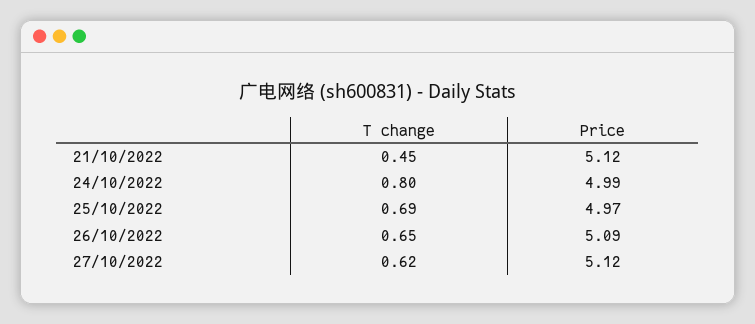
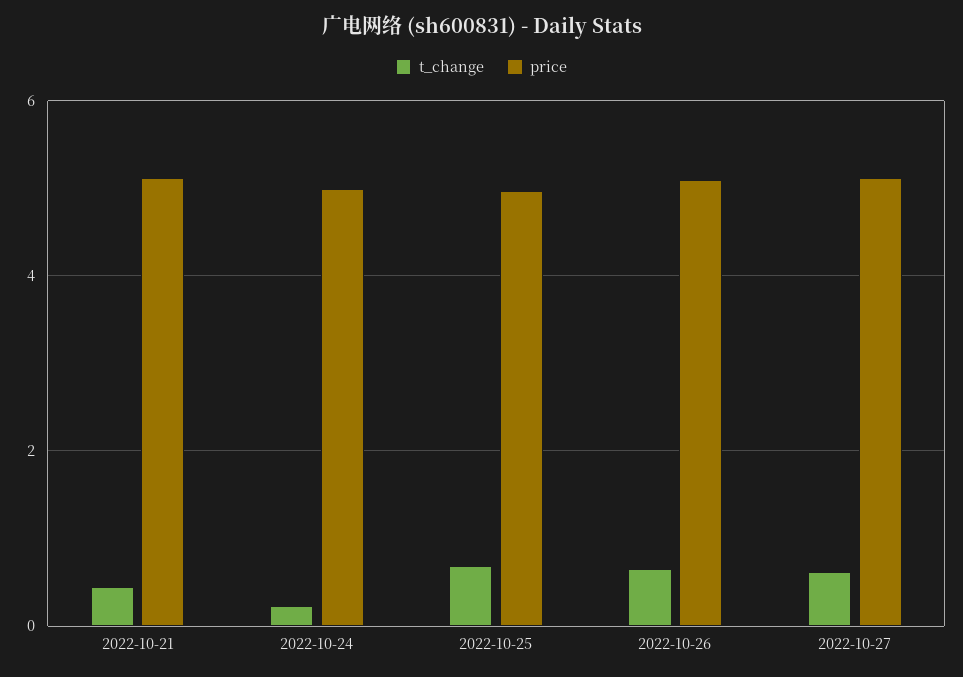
T change, 24/10/2022: 0.8 -> 0.2

